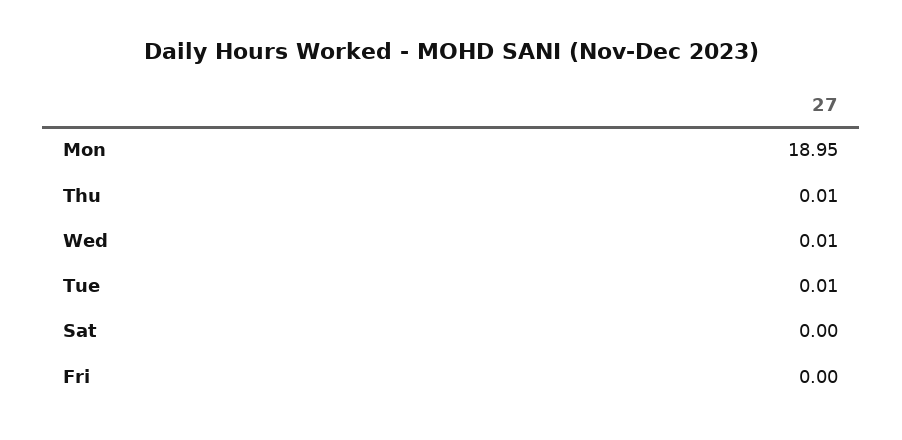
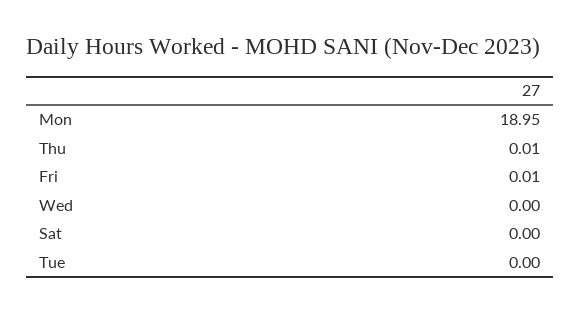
Wed: 0.01 -> 0
Tue: 0.01 -> 0
Fri: 0 -> 0.01

